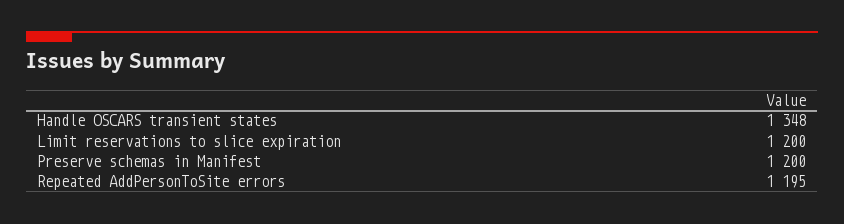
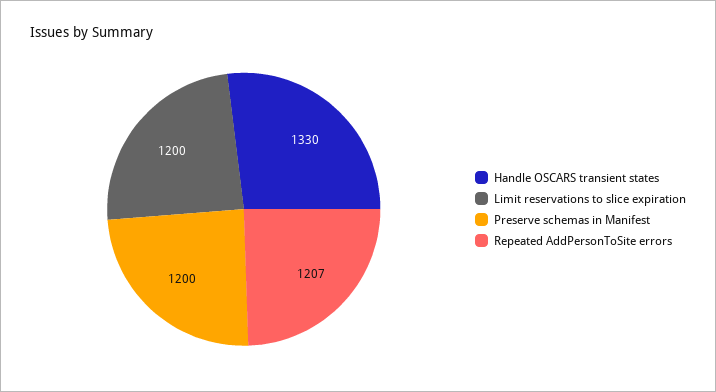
Handle OSCARS transient states: 1348 -> 1330
Repeated AddPersonToSite errors: 1195 -> 1207

